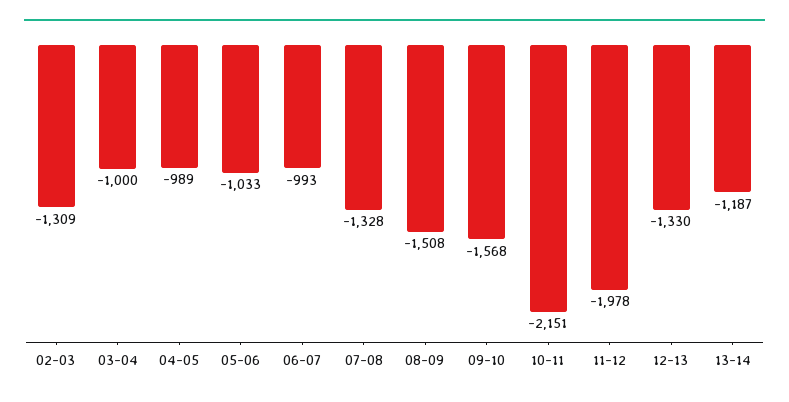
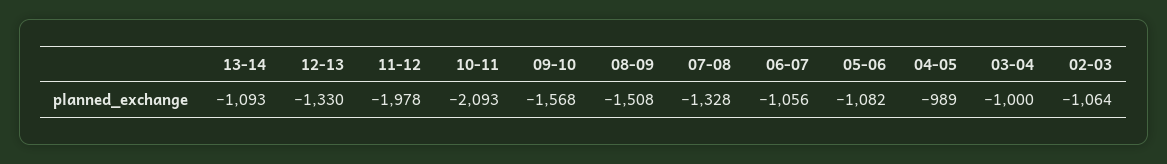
02-03: -1309 -> -1064
05-06: -1033 -> -1082
06-07: -993 -> -1056
10-11: -2151 -> -2093
13-14: -1187 -> -1093

